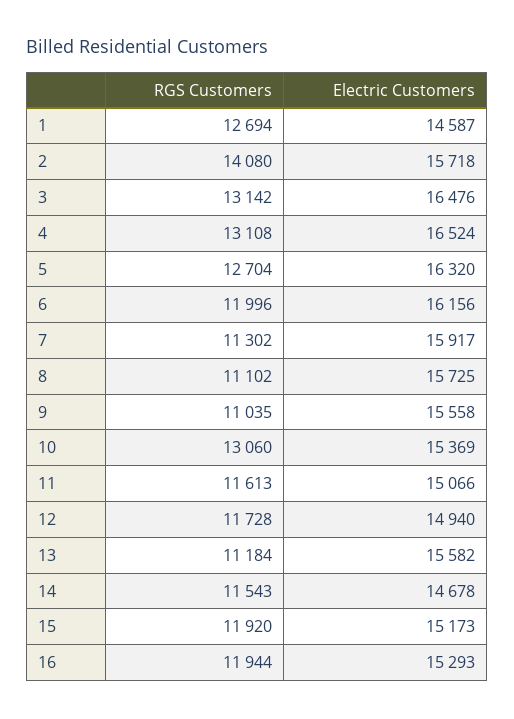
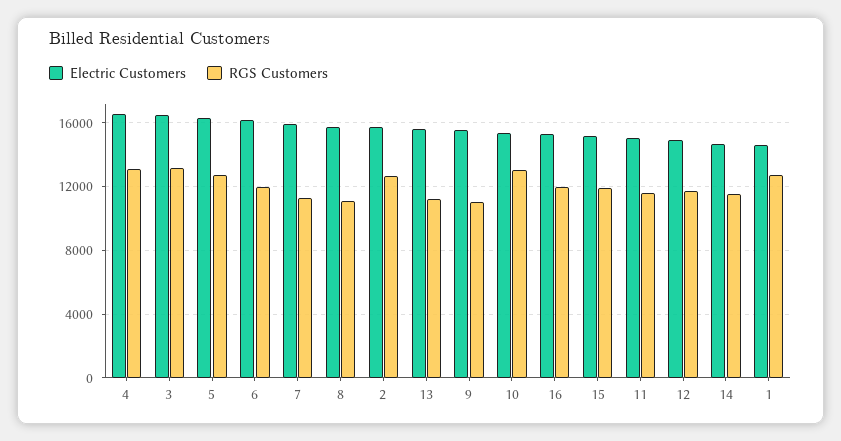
RGS Customers, 2: 14080 -> 12500

